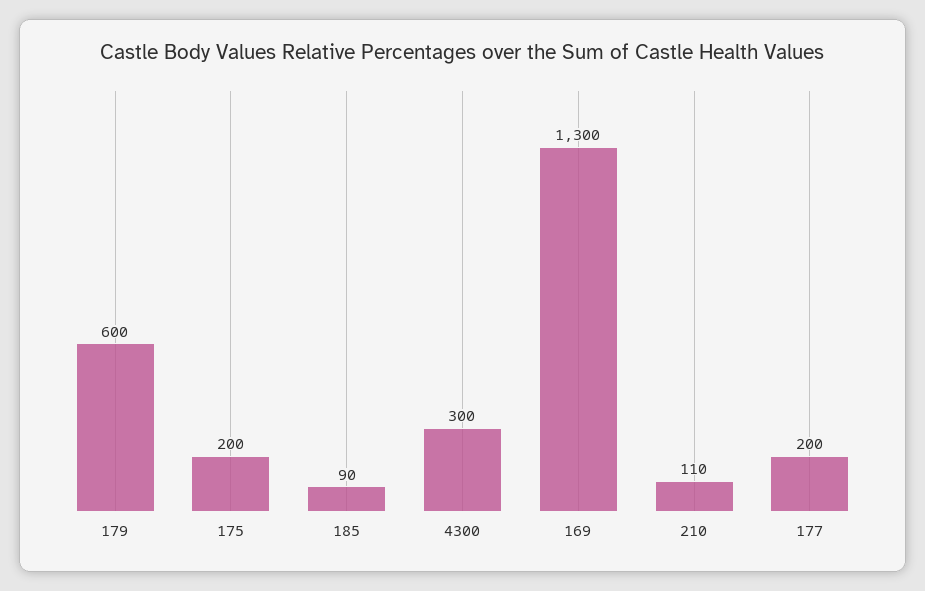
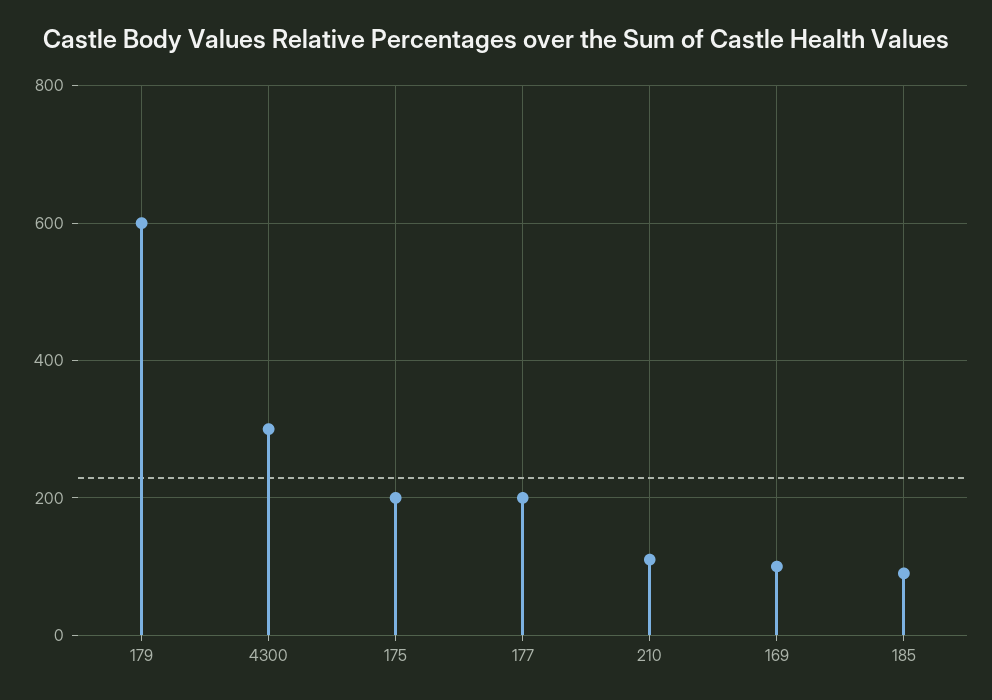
169: 1300 -> 100

